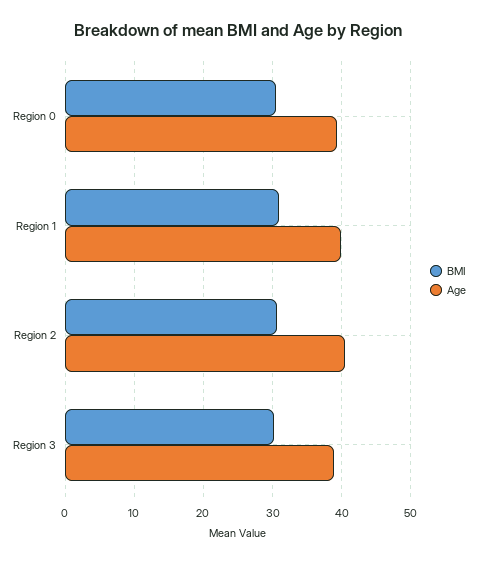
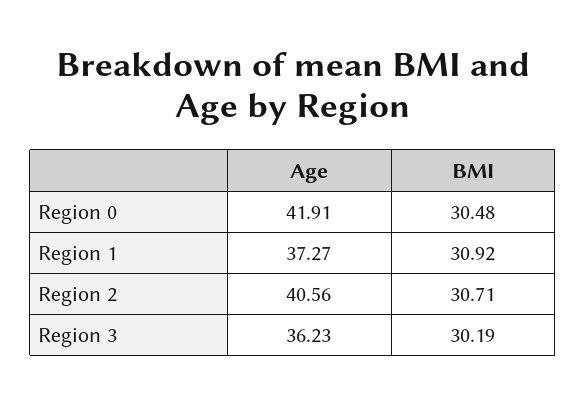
Age, Region 0: 39 -> 41.91
Age, Region 1: 40 -> 37.27
Age, Region 3: 39 -> 36.23

